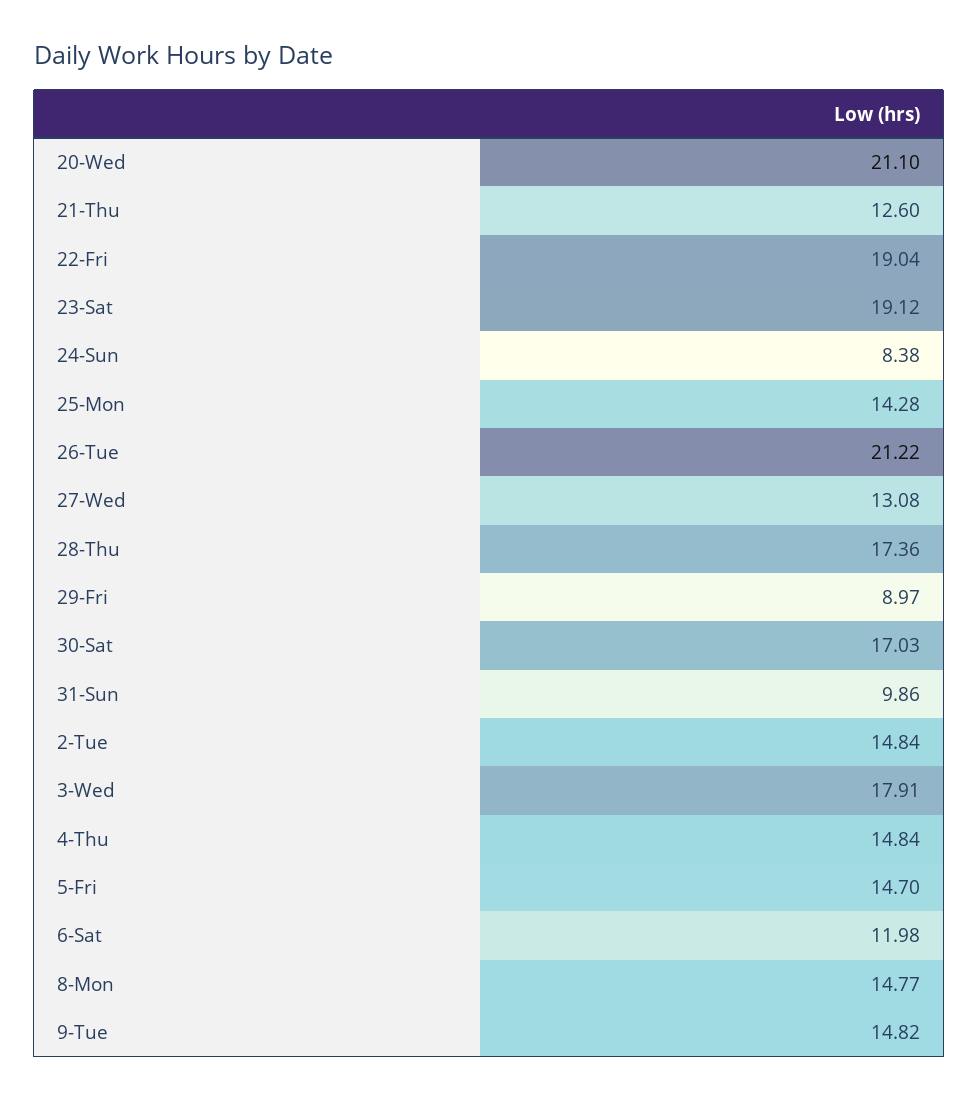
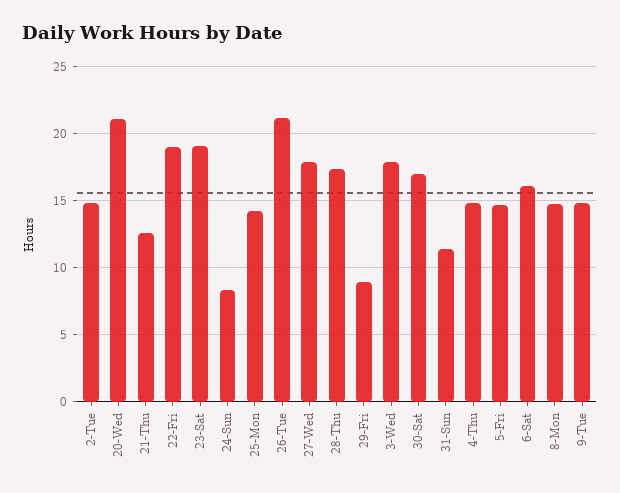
27-Wed: 13.08 -> 18
31-Sun: 9.86 -> 11.5
6-Sat: 11.98 -> 16

